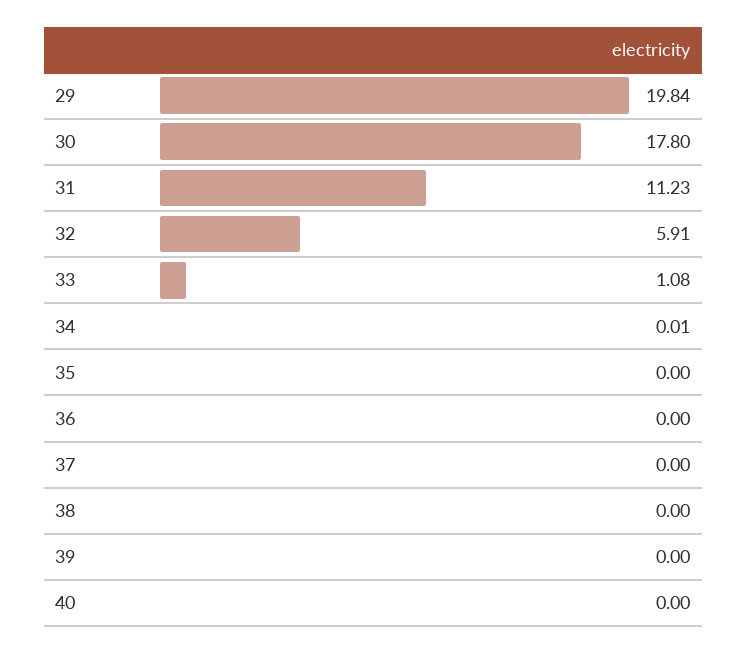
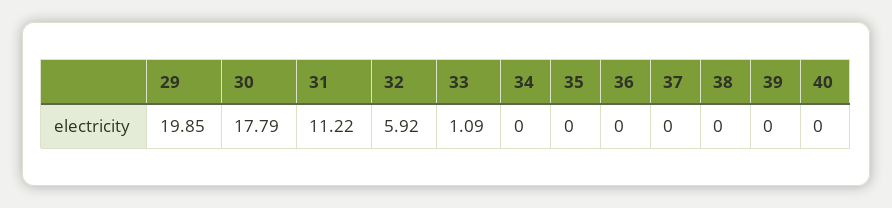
29: 19.84 -> 19.85
30: 17.8 -> 17.79
31: 11.23 -> 11.22
32: 5.91 -> 5.92
33: 1.08 -> 1.09
34: 0.01 -> 0

